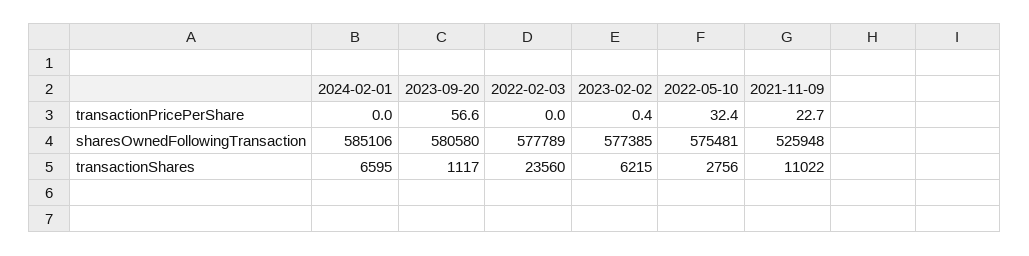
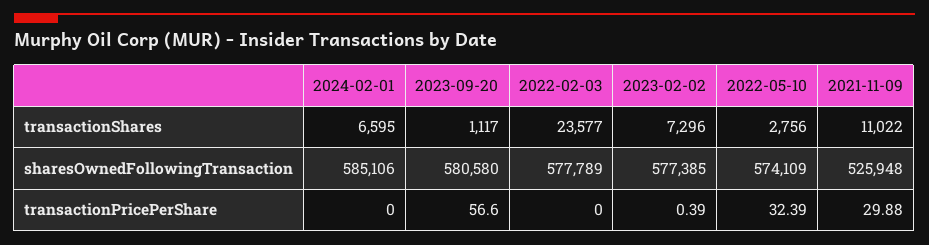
2021-11-09, transactionPricePerShare: 22.7 -> 29.88
2022-05-10, sharesOwnedFollowingTransaction: 575481 -> 574109
2022-02-03, transactionShares: 23560 -> 23577
2023-02-02, transactionShares: 6215 -> 7296

